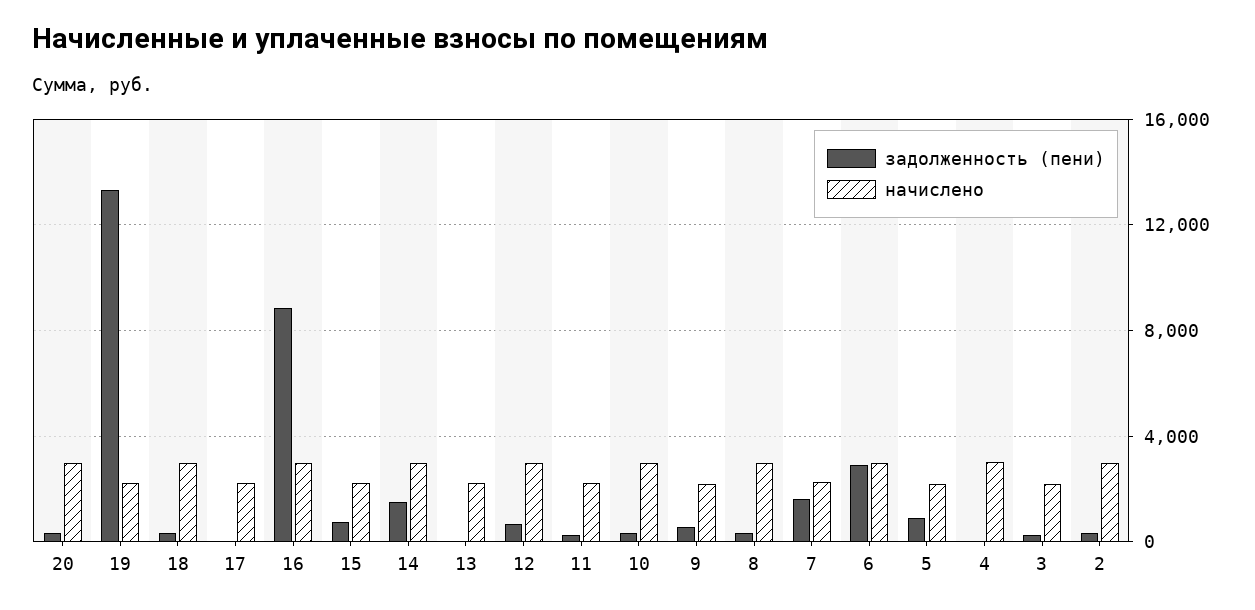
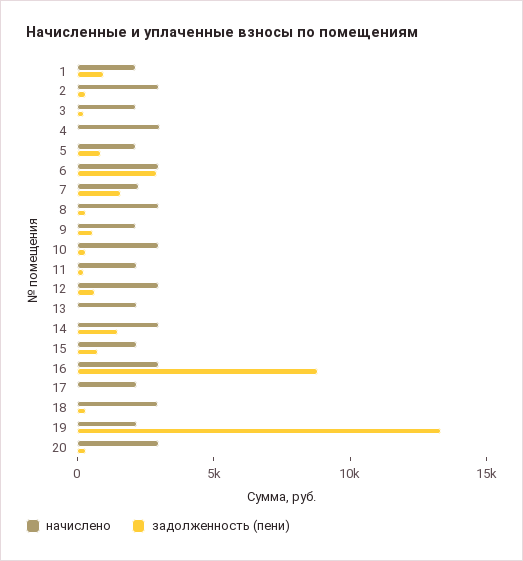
начислено, 1: none -> 2000
задолженность (пени), 1: none -> 1000

